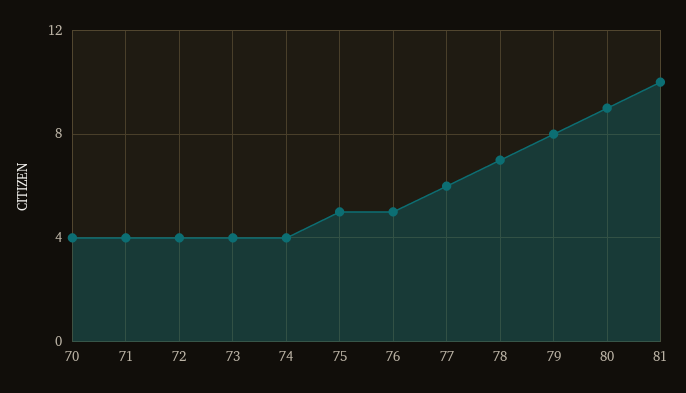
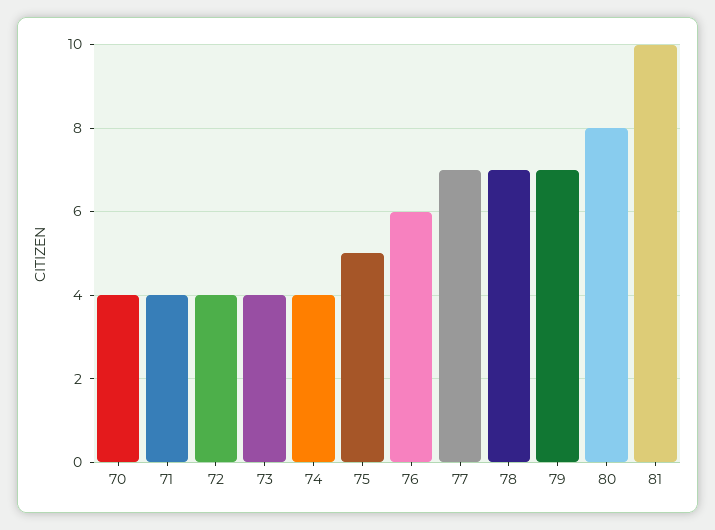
76: 5 -> 6
77: 6 -> 7
79: 8 -> 7
80: 9 -> 8

